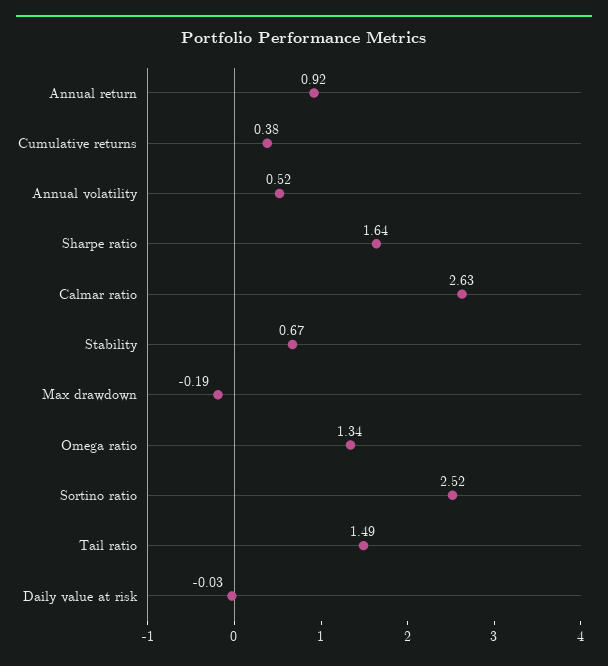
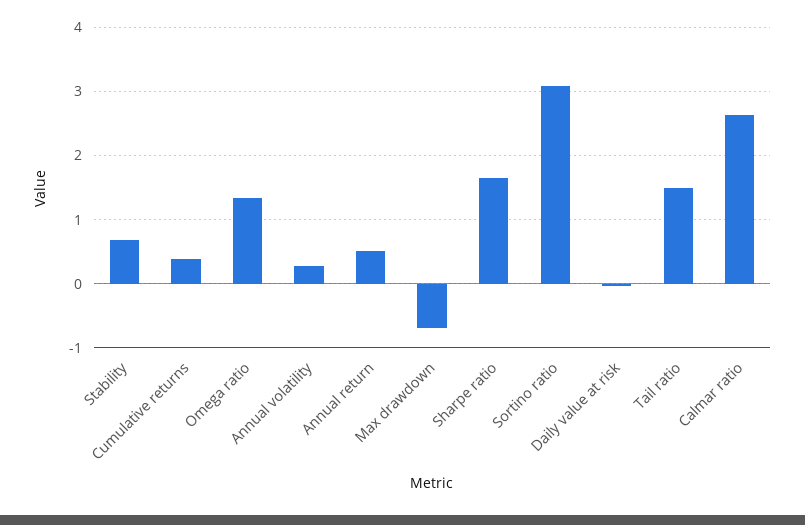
Annual return: 0.92 -> 0.5
Annual volatility: 0.52 -> 0.3
Max drawdown: -0.19 -> -0.7
Sortino ratio: 2.52 -> 3.1

